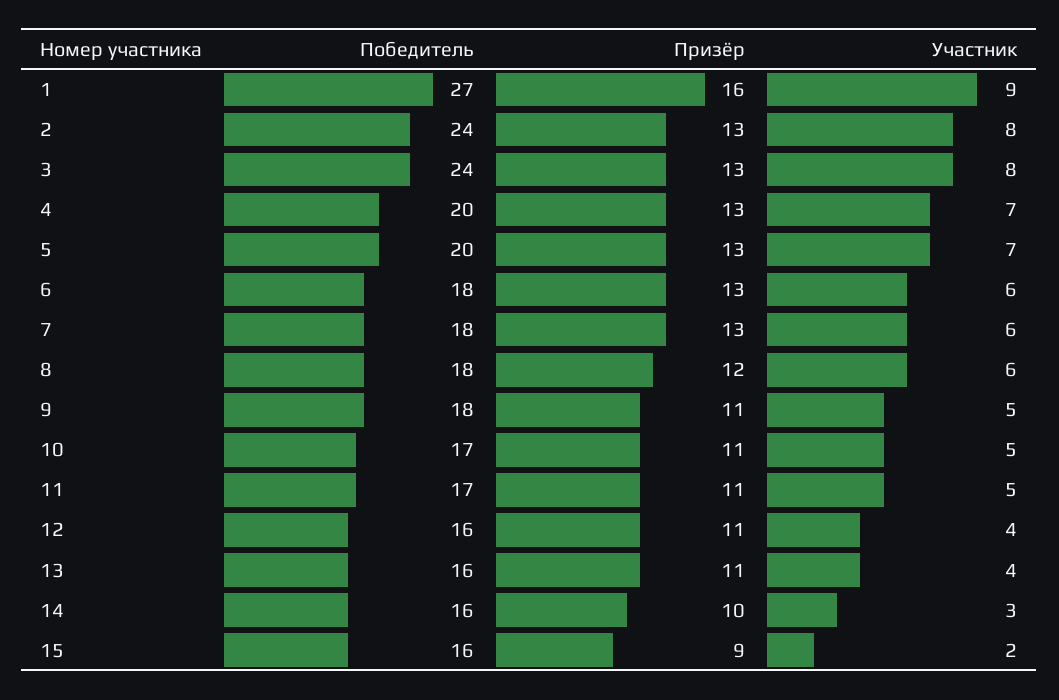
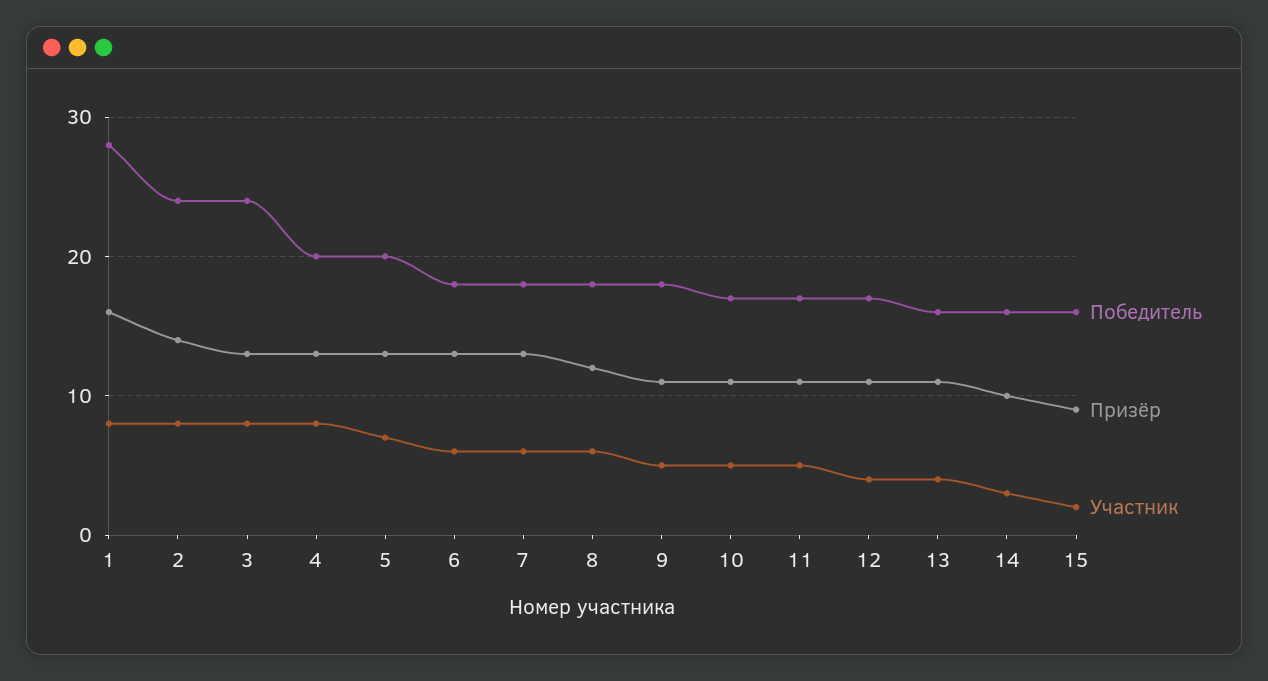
Победитель, 1: 27 -> 28
Участник, 1: 9 -> 8
Призёр, 2: 13 -> 14
Участник, 4: 7 -> 8
Победитель, 12: 16 -> 17

